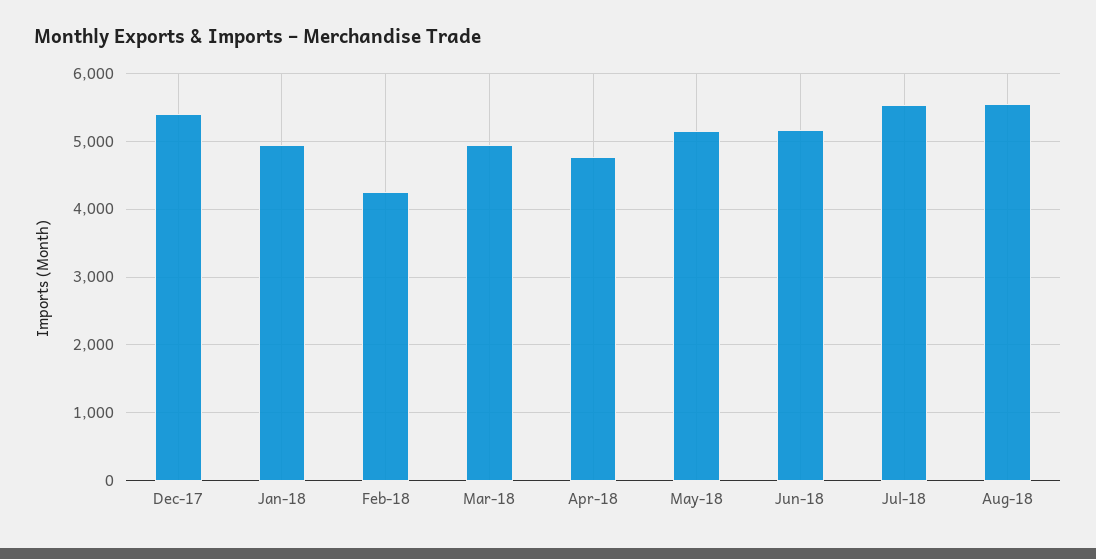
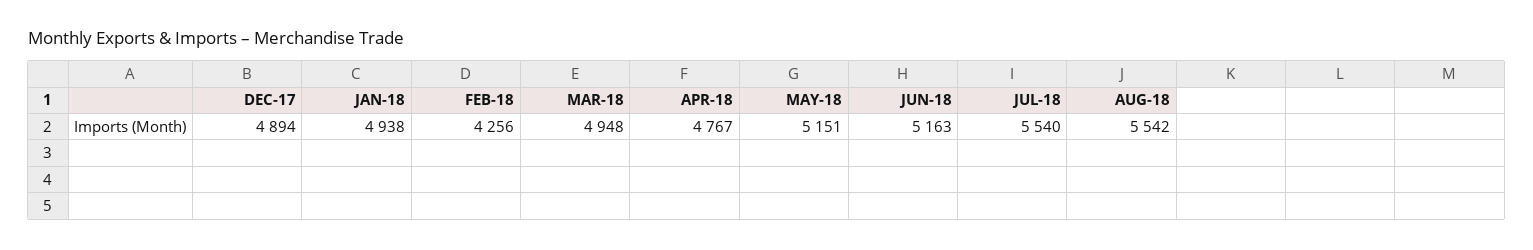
Dec-17: 5400 -> 4894

